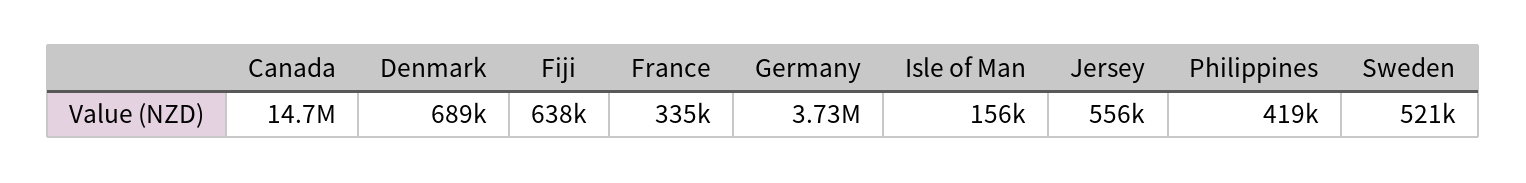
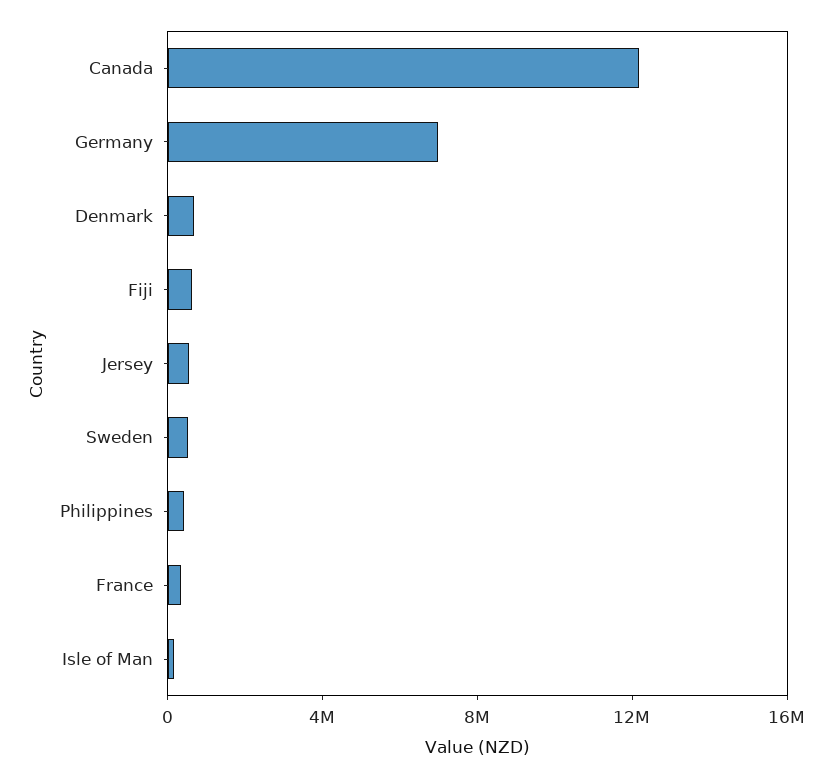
Canada: 14700000 -> 12000000
Germany: 3730000 -> 7000000

